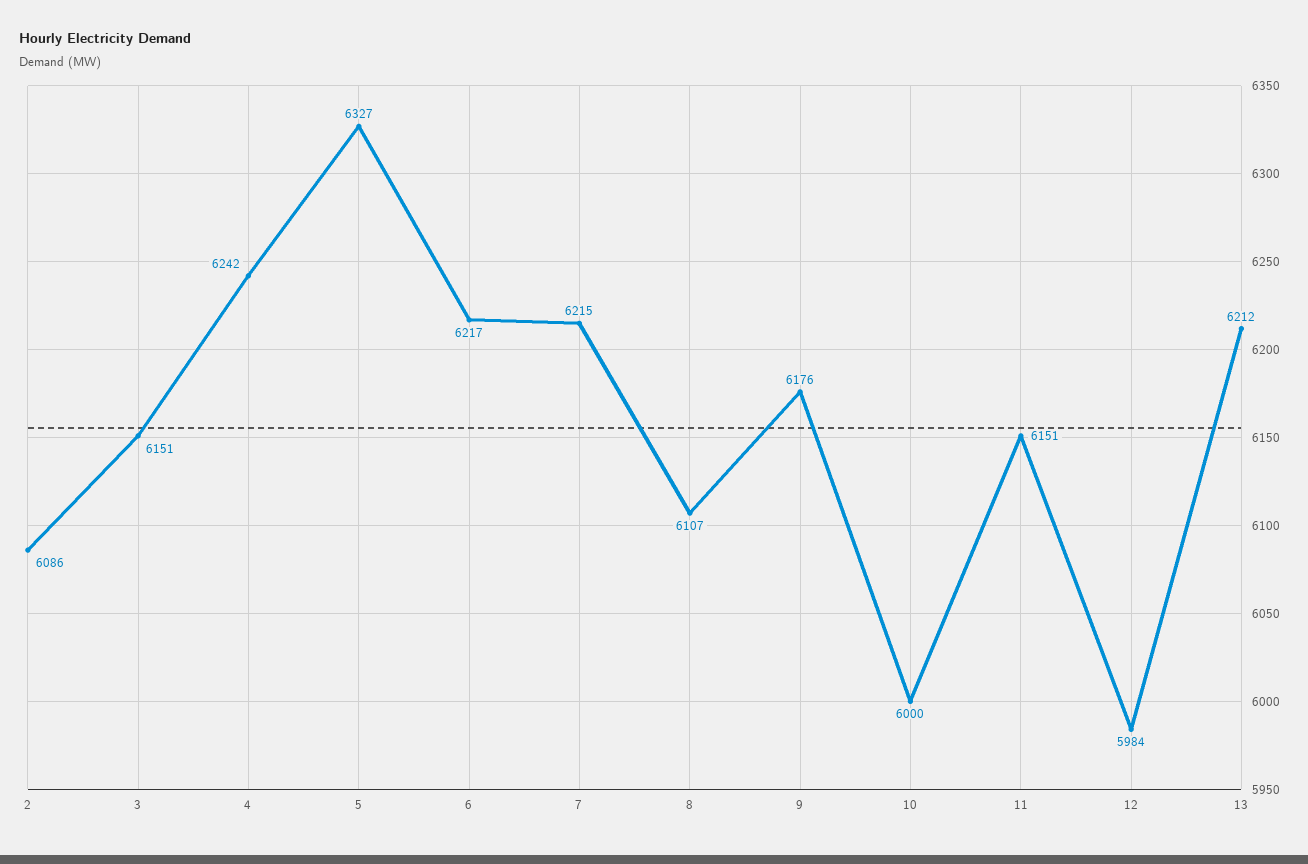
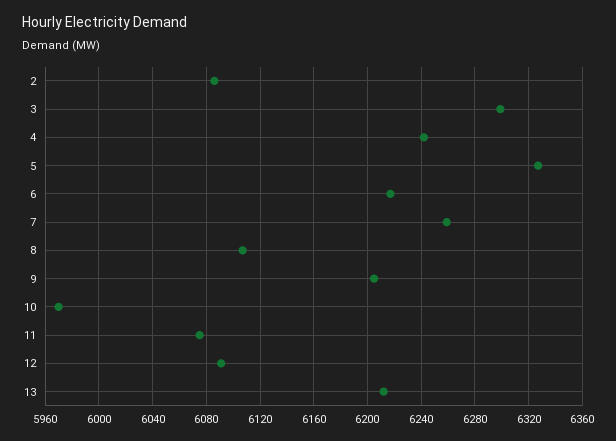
3: 6151 -> 6300
7: 6215 -> 6260
9: 6176 -> 6205
10: 6000 -> 5970
11: 6151 -> 6075
12: 5984 -> 6090

